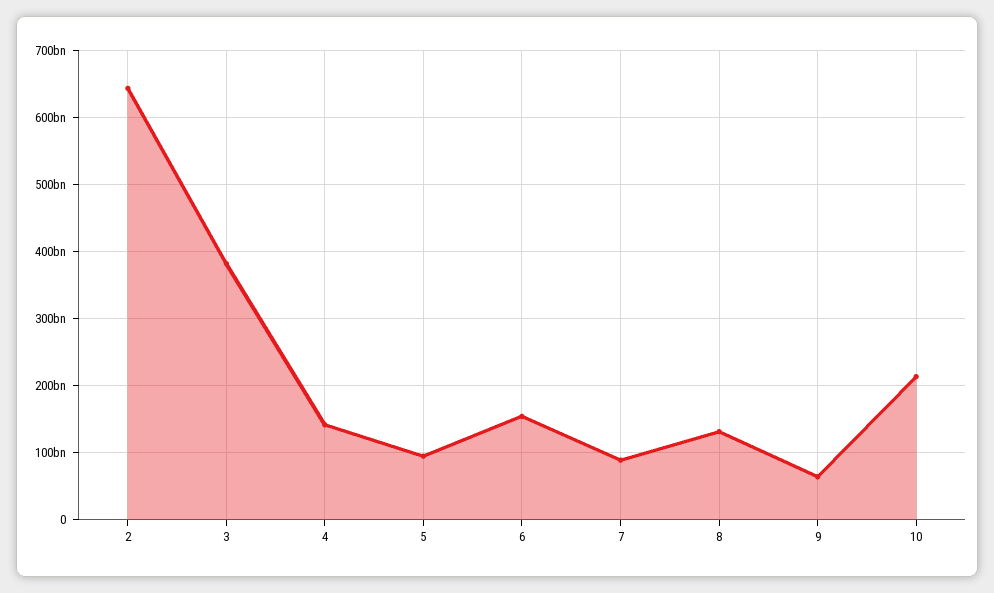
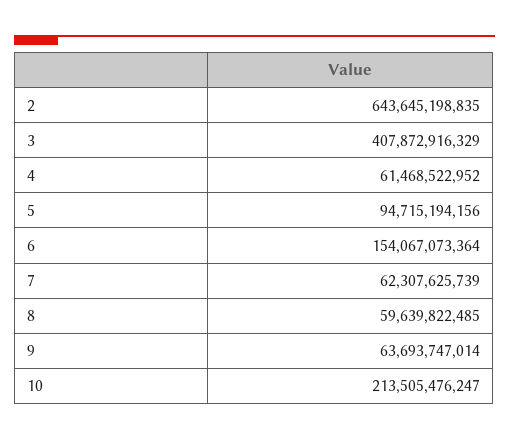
3: 380000000000 -> 407872916329
4: 140000000000 -> 61468522952
7: 90000000000 -> 62307625739
8: 130000000000 -> 59639822485

